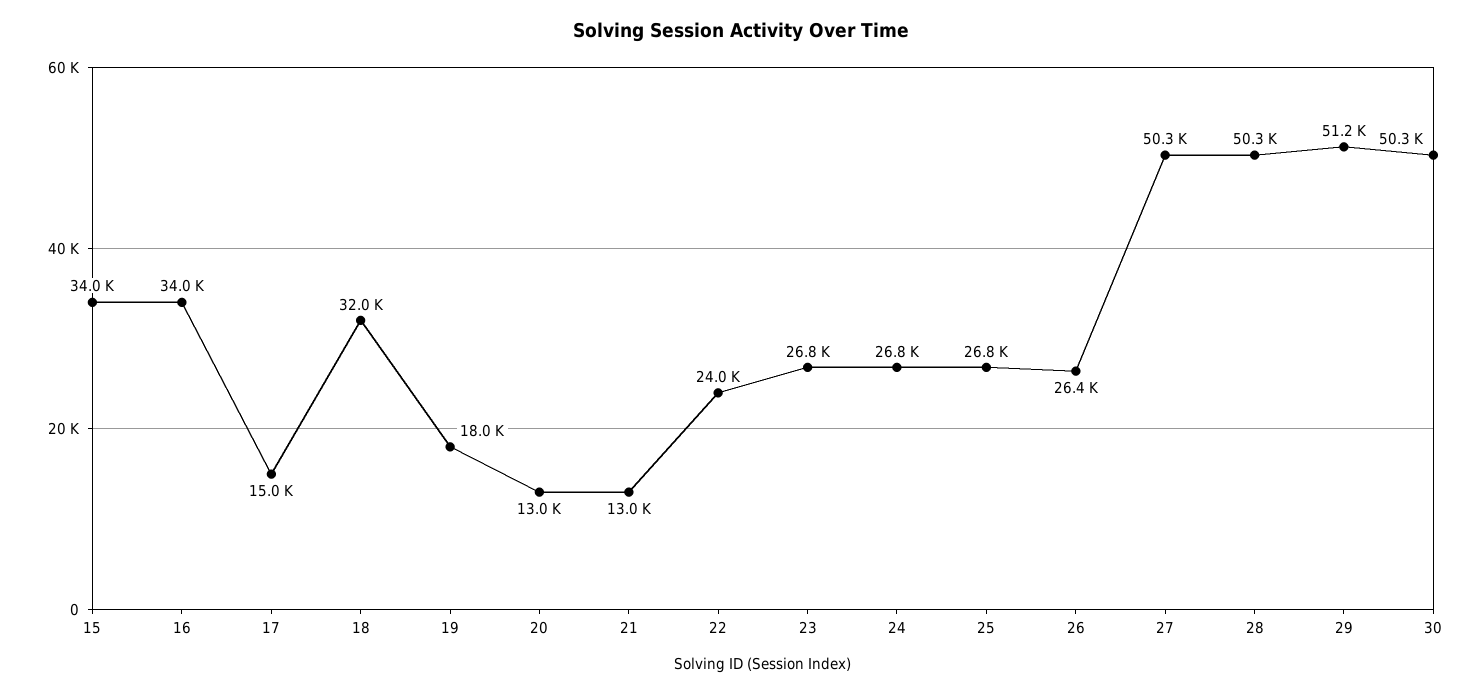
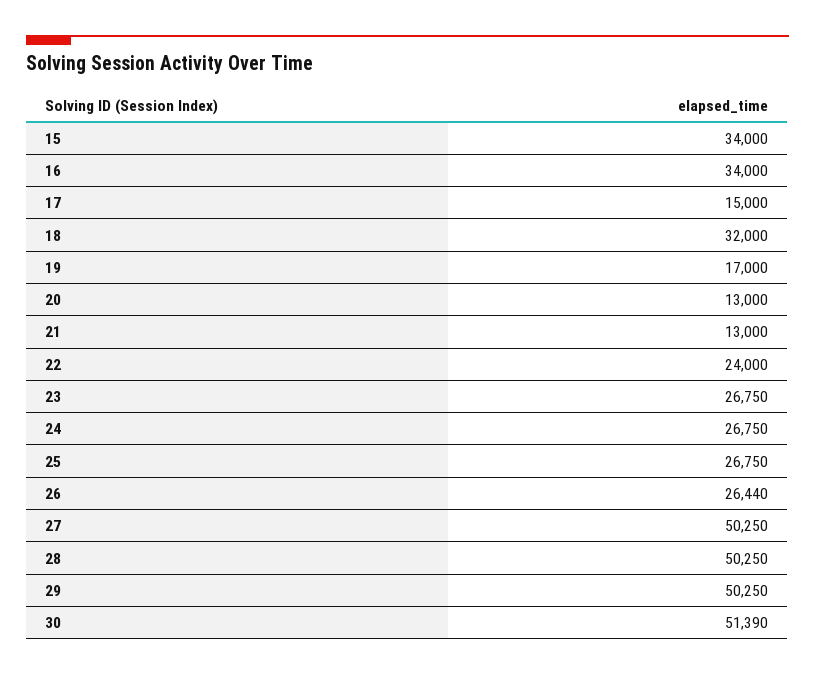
19: 18000 -> 17000
29: 51200 -> 50250
30: 50300 -> 51390

